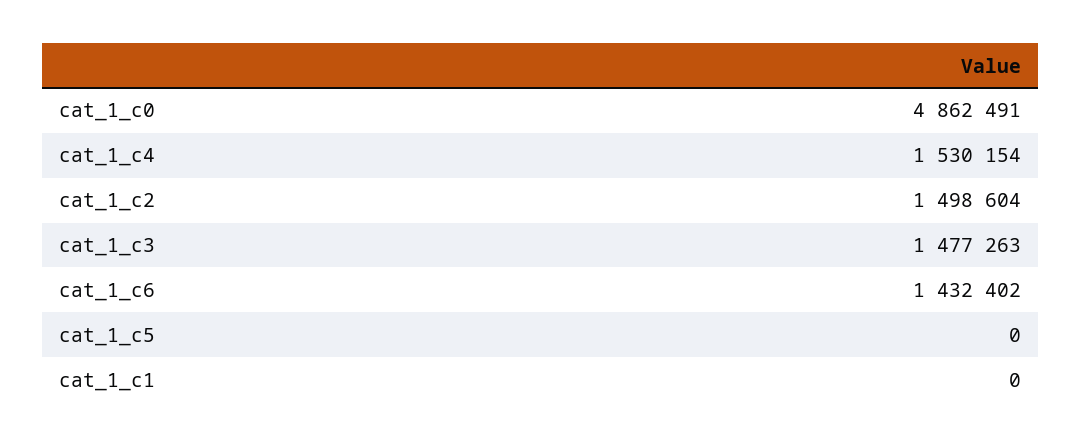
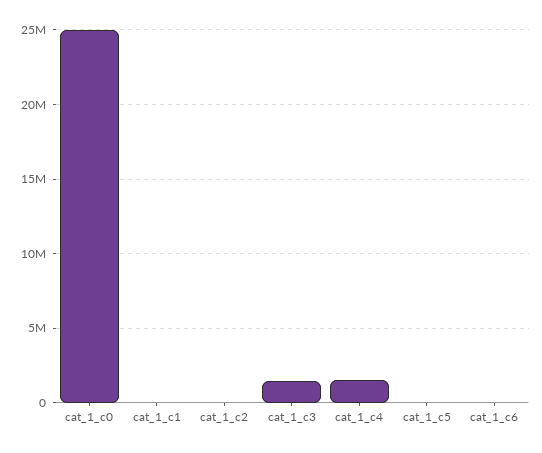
cat_1_c0: 4862491 -> 25000000
cat_1_c2: 1498604 -> 0
cat_1_c6: 1432402 -> 0

